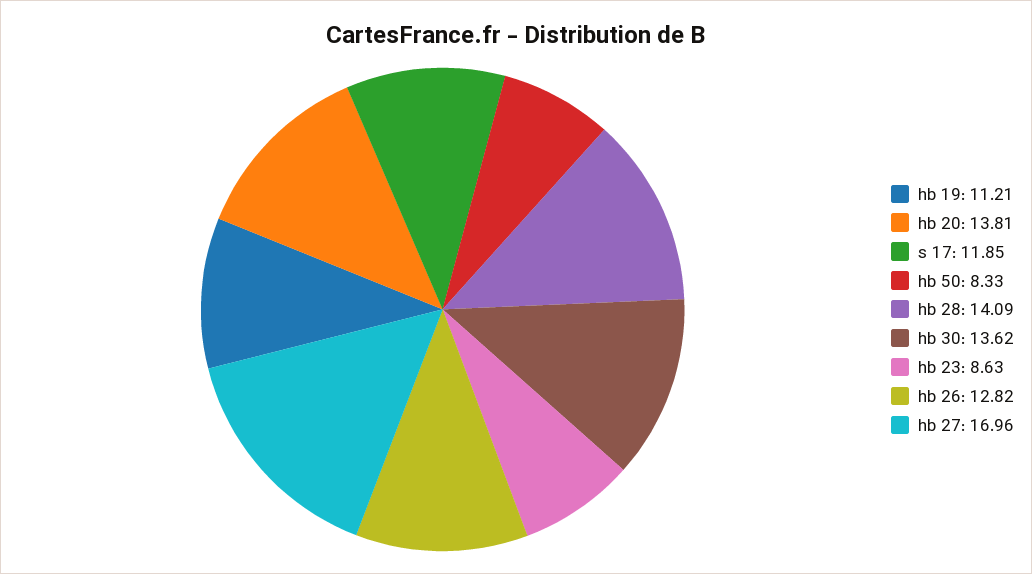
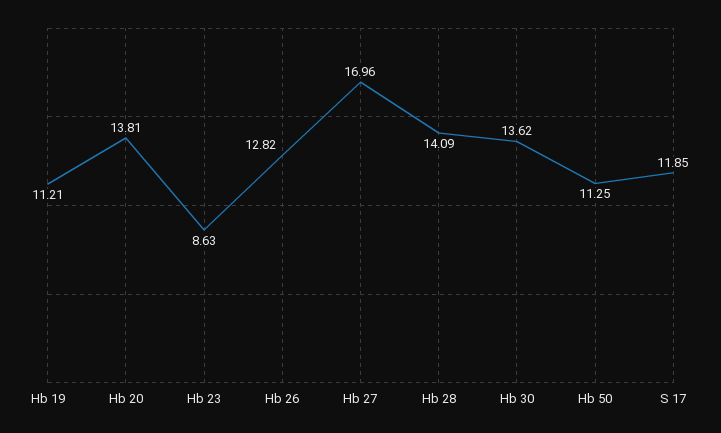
hb 50: 8.33 -> 11.25

